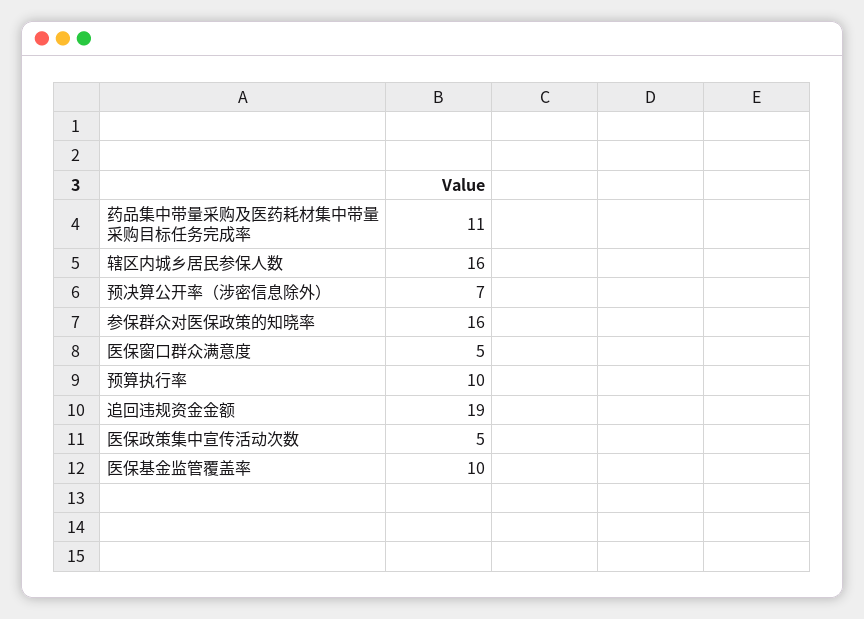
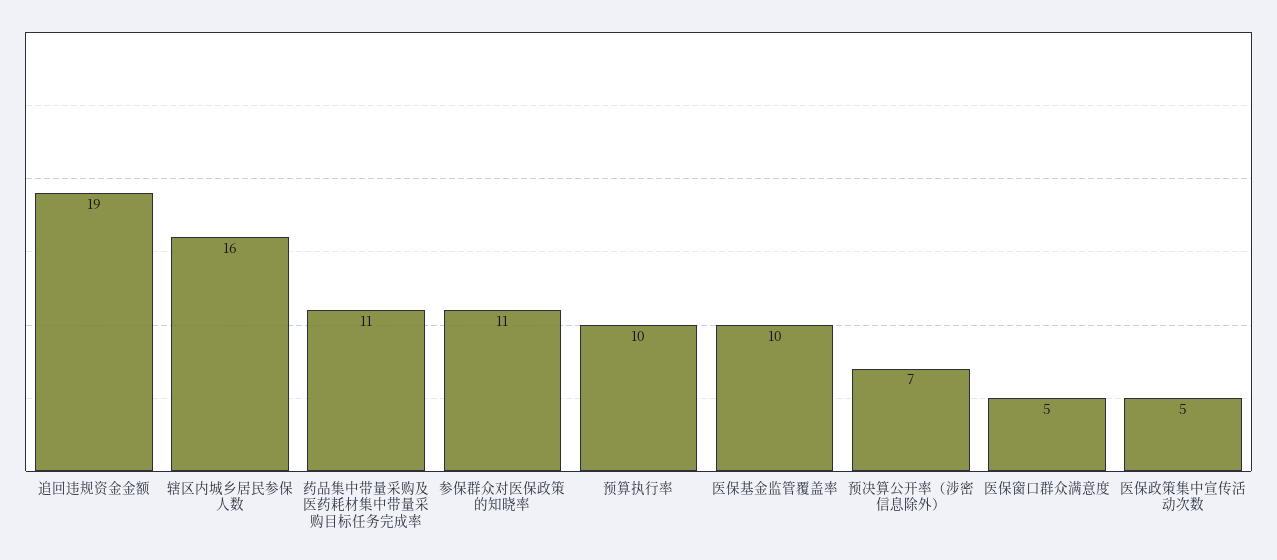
参保群众对医保政策的知晓率: 16 -> 11

